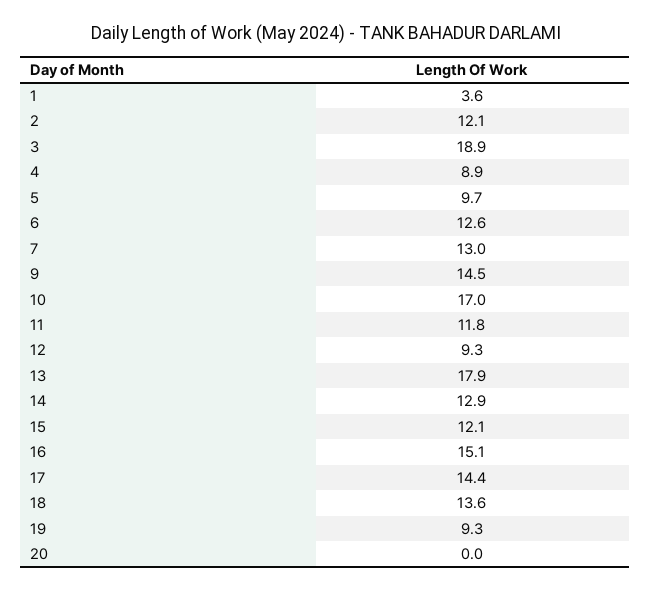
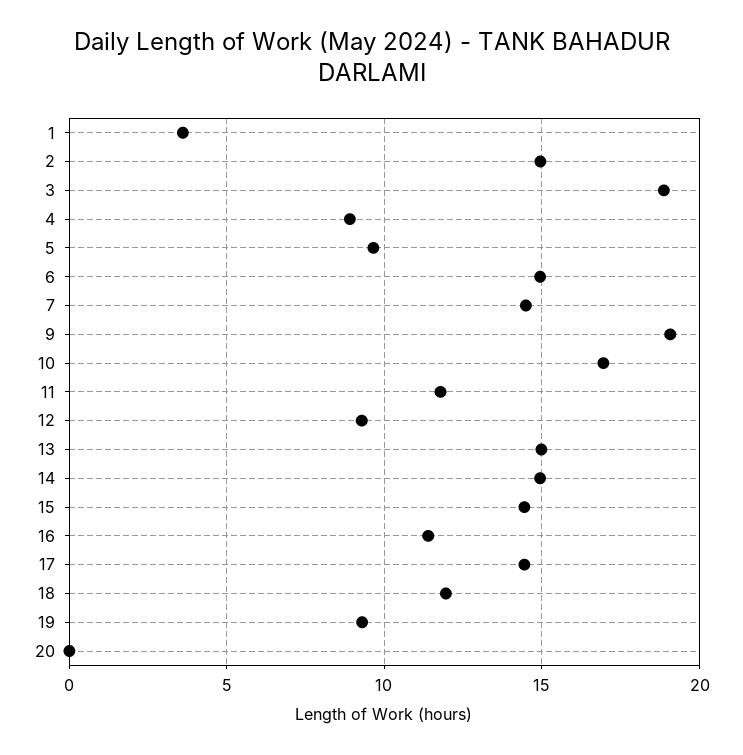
2: 12.1 -> 15
6: 12.6 -> 15
7: 13 -> 14.5
9: 14.5 -> 19
13: 17.9 -> 15
14: 12.9 -> 15
15: 12.1 -> 14.5
16: 15.1 -> 11.5
18: 13.6 -> 12

